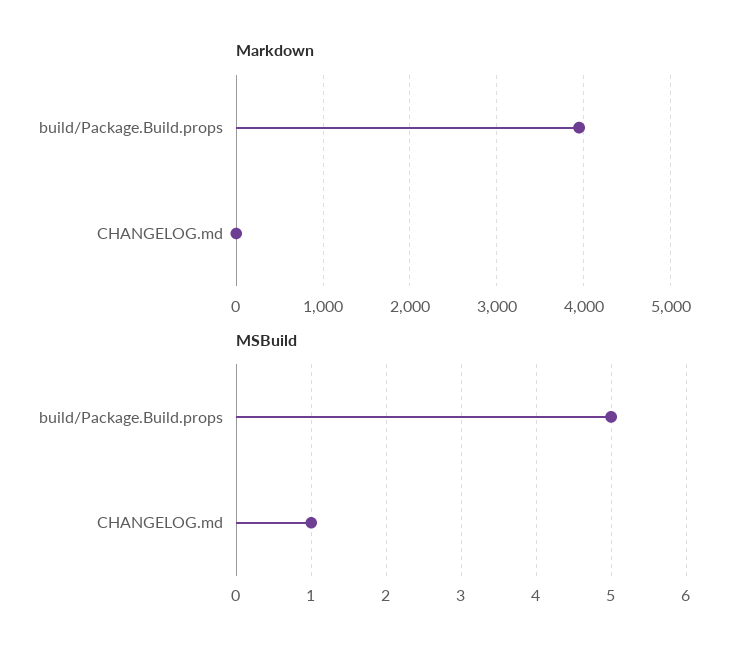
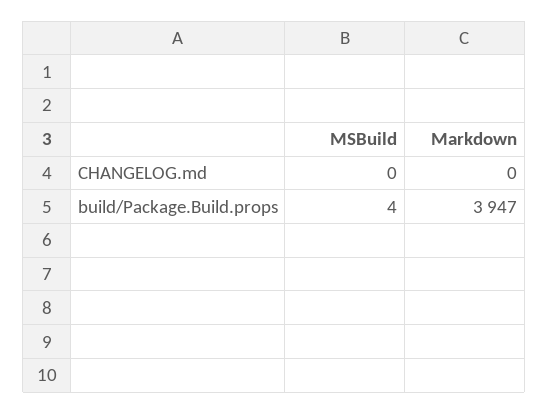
MSBuild, build/Package.Build.props: 5 -> 4
MSBuild, CHANGELOG.md: 1 -> 0

